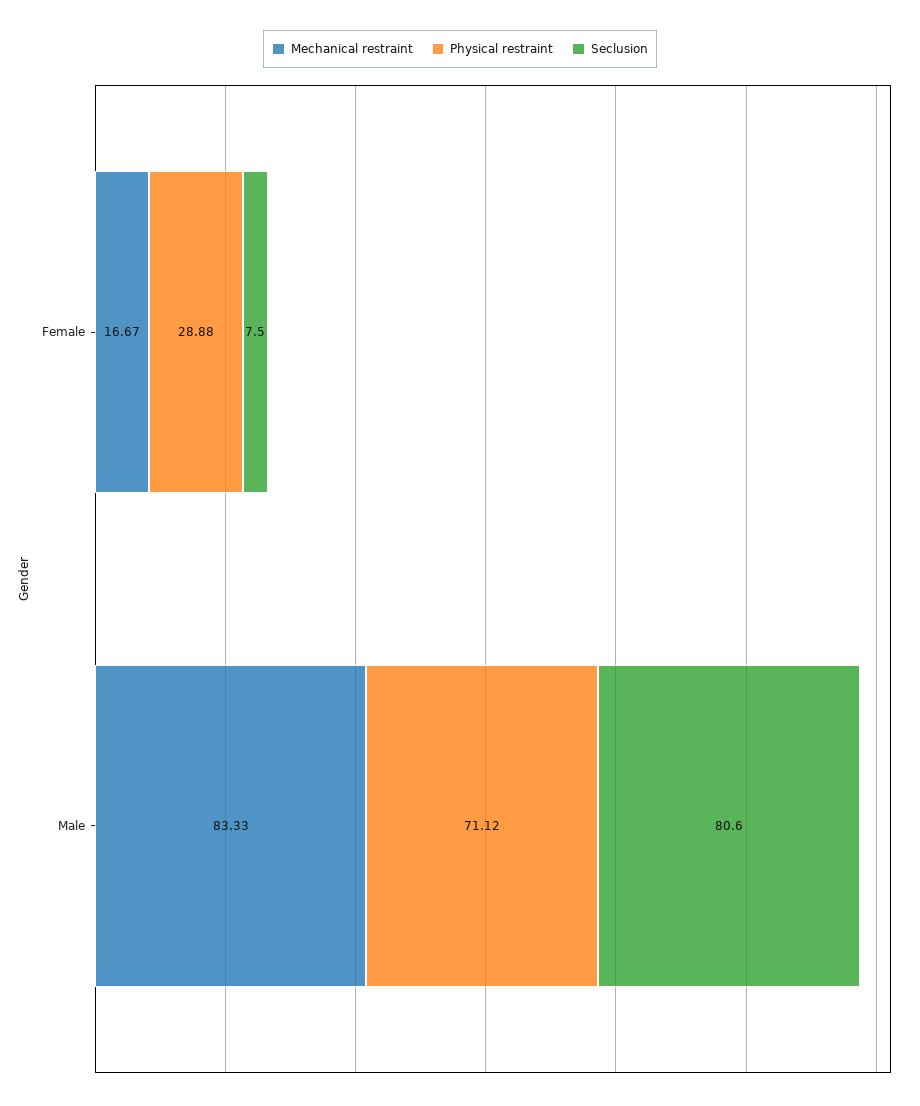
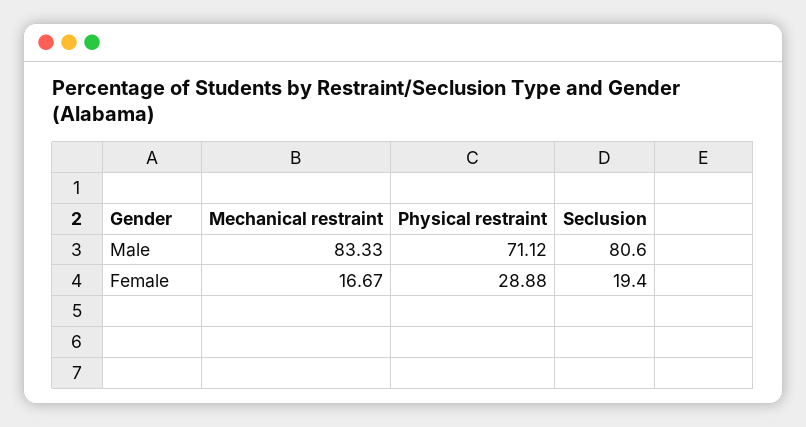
Seclusion, Female: 7.5 -> 19.4

